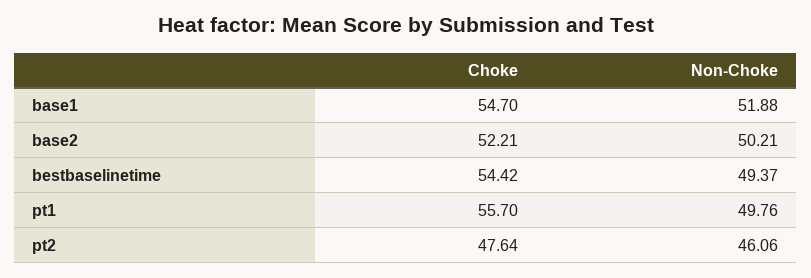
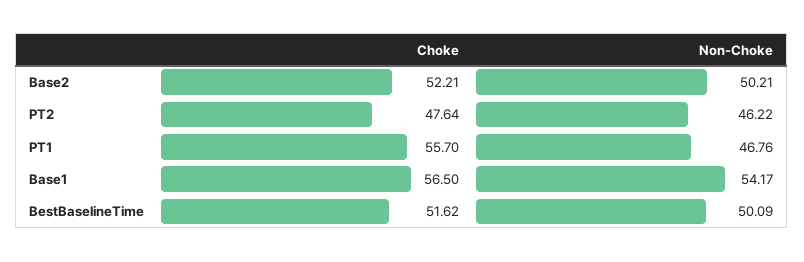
Choke, base1: 54.7 -> 56.5
Non-Choke, base1: 51.88 -> 54.17
Choke, bestbaselinetime: 54.42 -> 51.62
Non-Choke, bestbaselinetime: 49.37 -> 50.09
Non-Choke, pt1: 49.76 -> 46.76
Non-Choke, pt2: 46.06 -> 46.22

